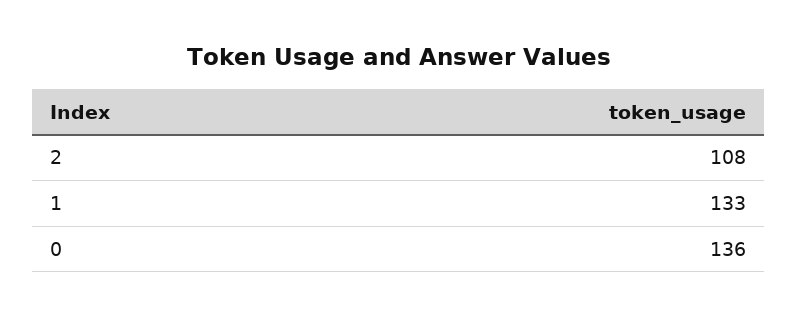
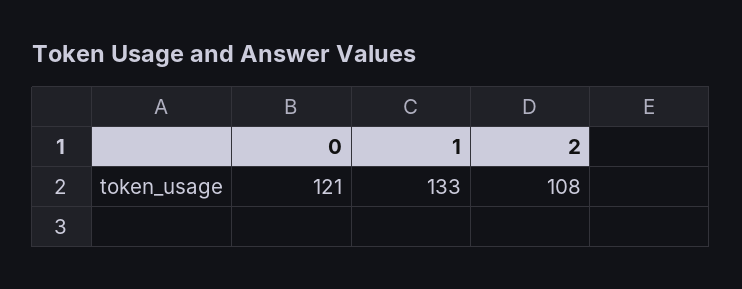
0: 136 -> 121

